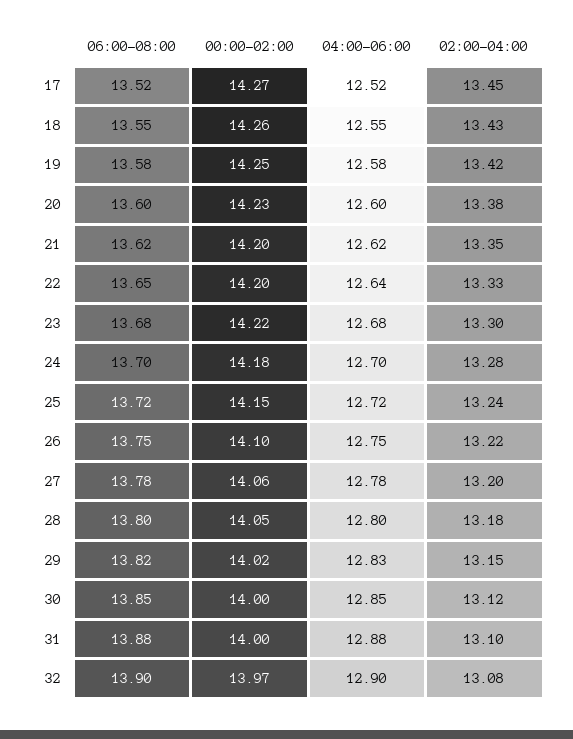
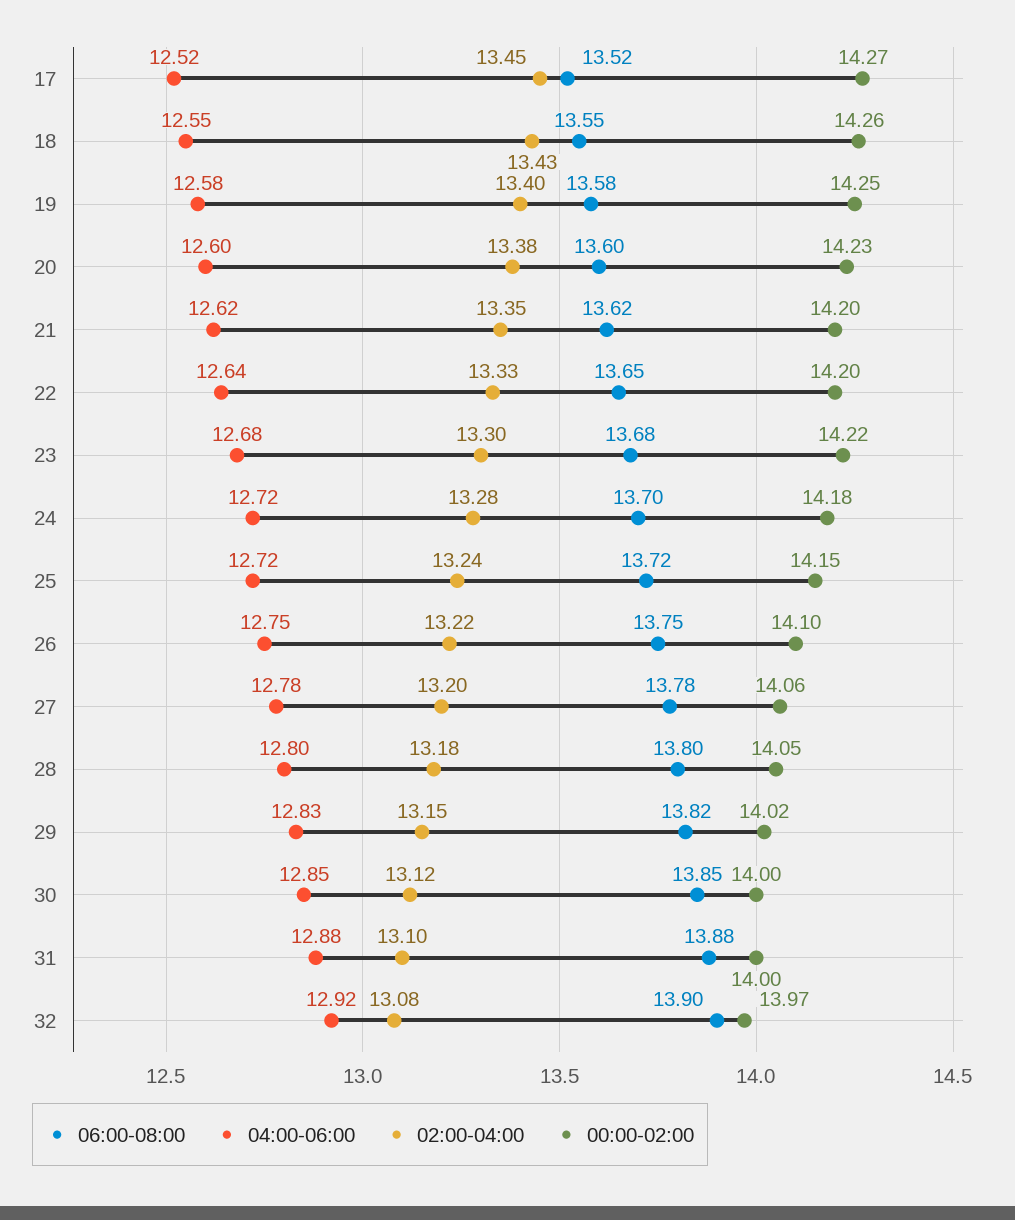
02:00-04:00, 19: 13.42 -> 13.4
04:00-06:00, 24: 12.7 -> 12.72
04:00-06:00, 32: 12.9 -> 12.92

